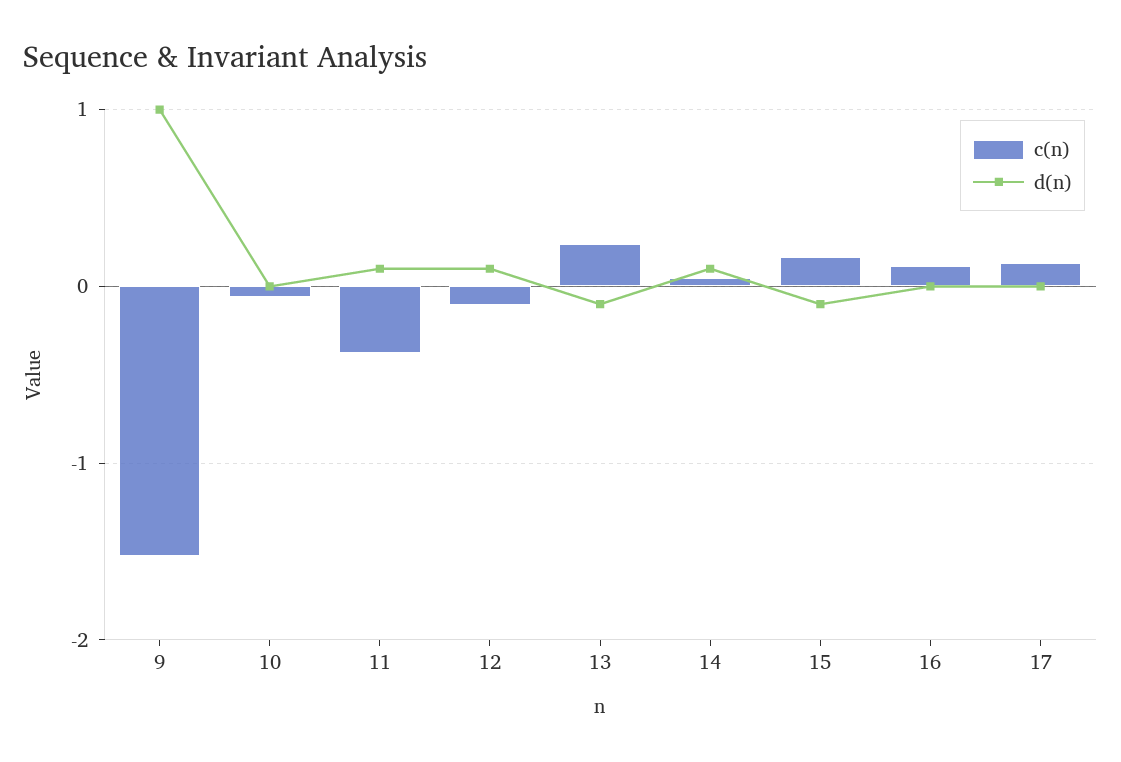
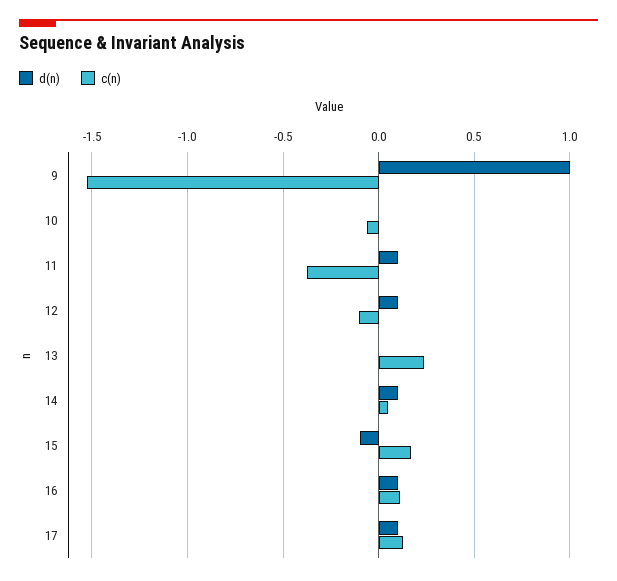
d(n), 13: -0.1 -> 0
d(n), 16: 0 -> 0.1
d(n), 17: 0 -> 0.1

